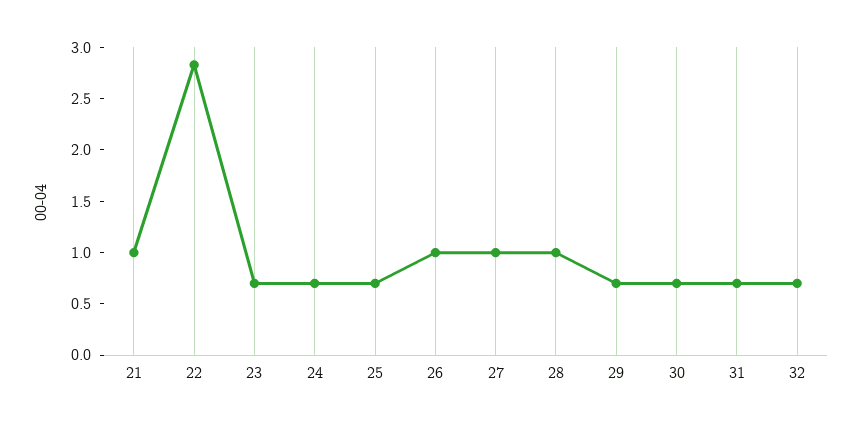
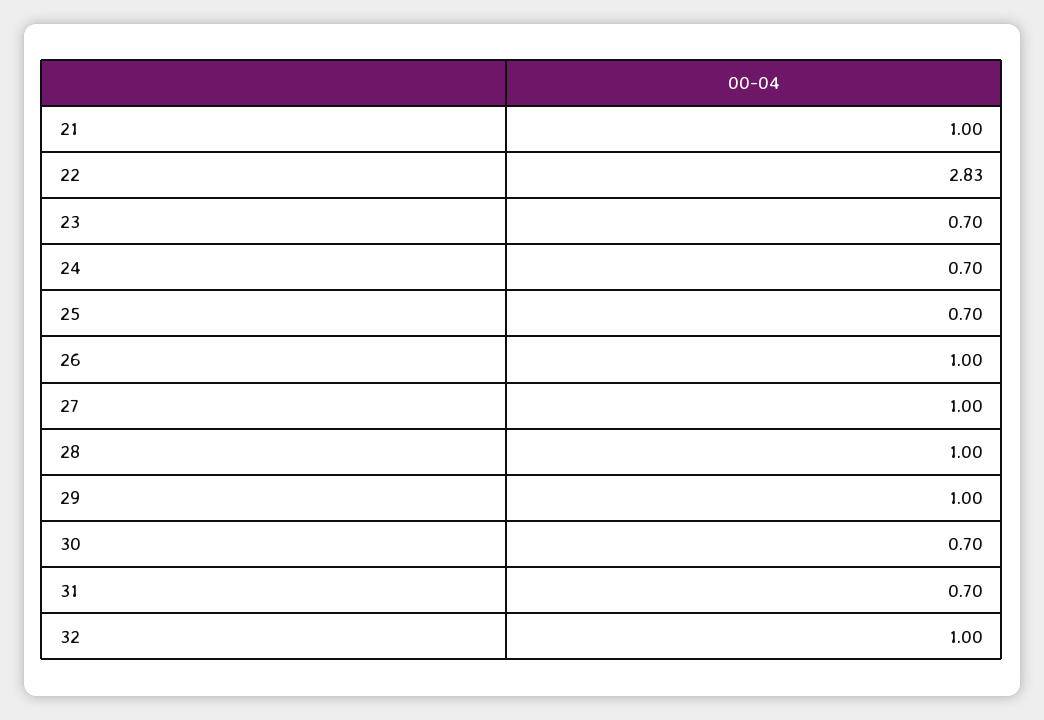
29: 0.7 -> 1
32: 0.7 -> 1

